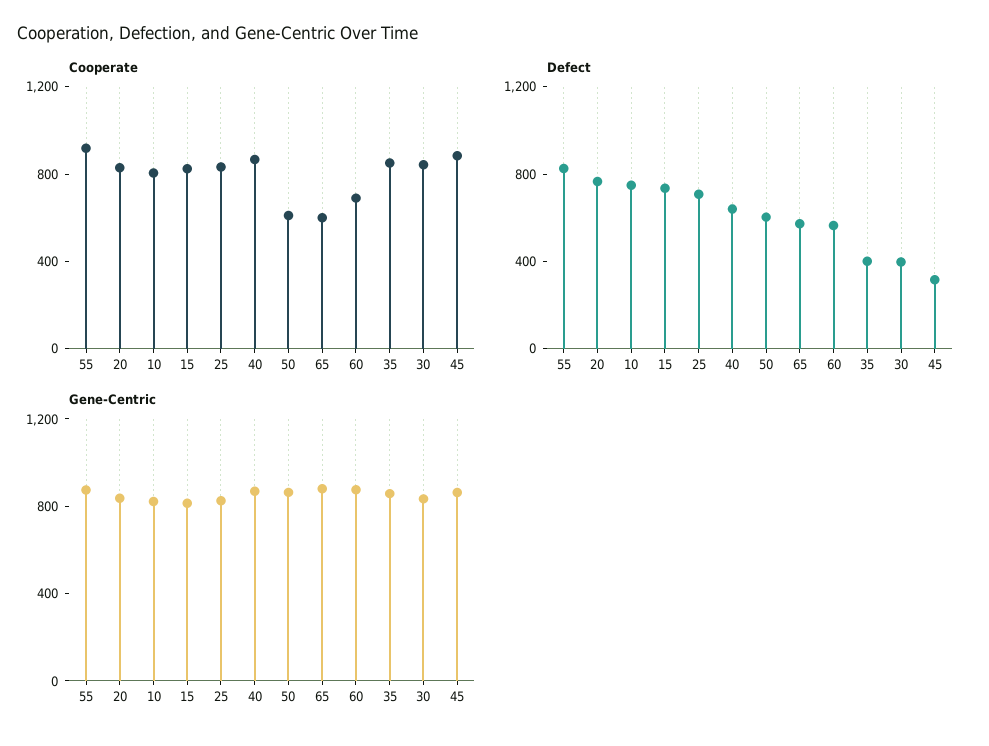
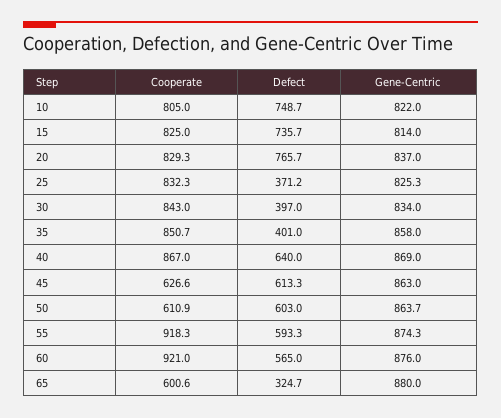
Cooperate, 60: 700 -> 921
Cooperate, 45: 900 -> 626.6
Defect, 55: 800 -> 593.3
Defect, 25: 700 -> 371.2
Defect, 65: 600 -> 324.7
Defect, 45: 300 -> 613.3

